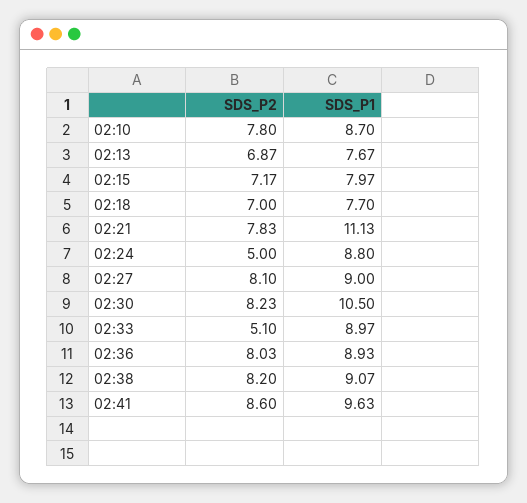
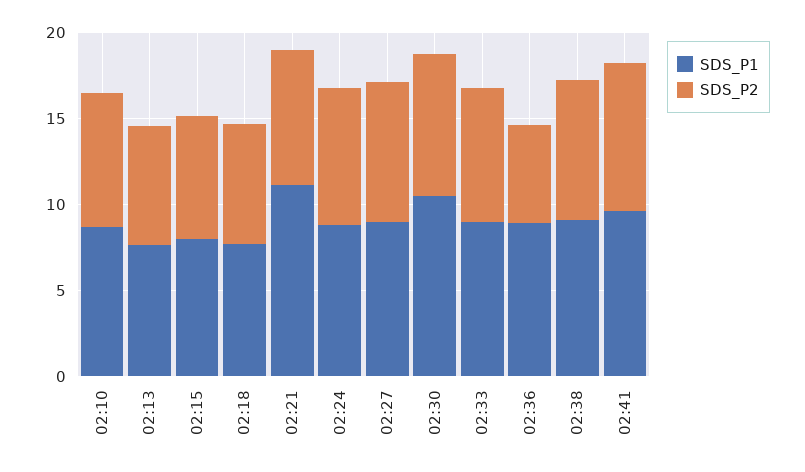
SDS_P2, 02:24: 5 -> 8
SDS_P2, 02:33: 5.1 -> 8
SDS_P2, 02:36: 8.03 -> 6

